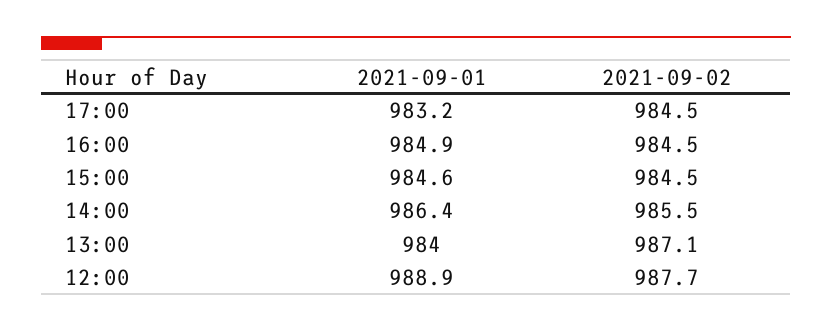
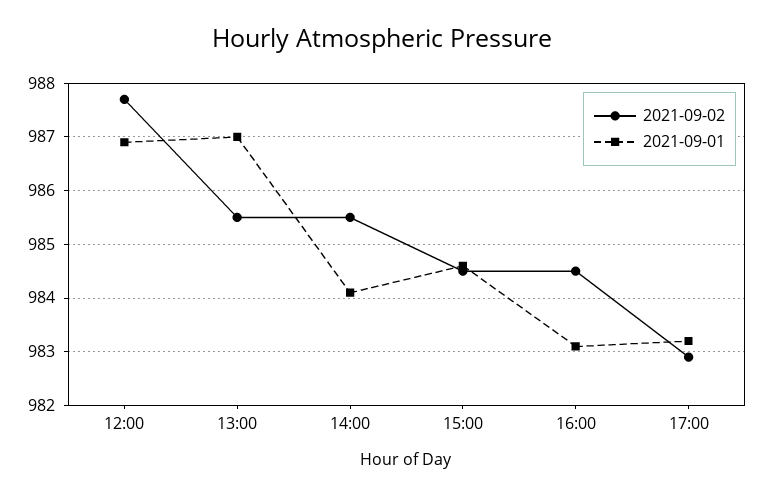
2021-09-02, 17:00: 984.5 -> 983
2021-09-01, 16:00: 984.9 -> 983
2021-09-01, 14:00: 986.4 -> 984
2021-09-01, 13:00: 984 -> 987
2021-09-02, 13:00: 987.1 -> 985.5
2021-09-01, 12:00: 988.9 -> 987

